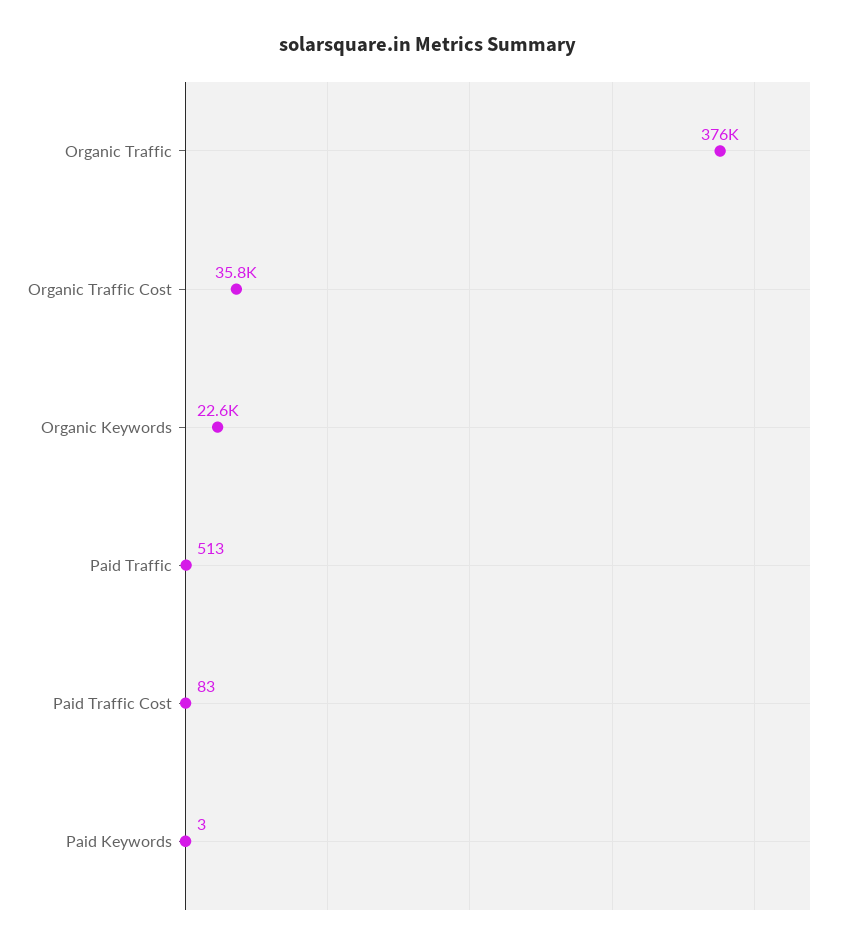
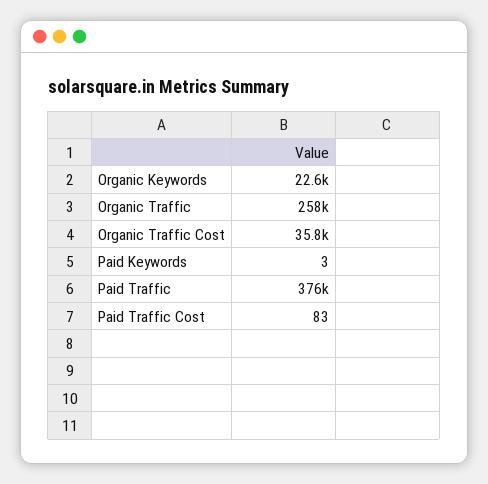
Organic Traffic: 376000 -> 258000
Paid Traffic: 513 -> 376000

